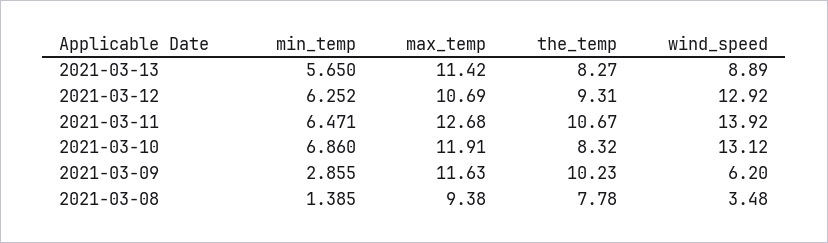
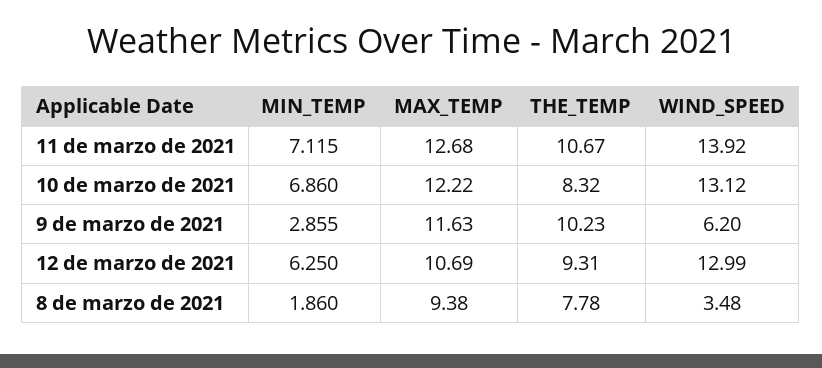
min_temp, 2021-03-13: 5.65 -> none
max_temp, 2021-03-13: 11.42 -> none
the_temp, 2021-03-13: 8.27 -> none
wind_speed, 2021-03-13: 8.89 -> none
min_temp, 2021-03-12: 6.252 -> 6.25
wind_speed, 2021-03-12: 12.92 -> 12.99
min_temp, 2021-03-11: 6.471 -> 7.115
max_temp, 2021-03-10: 11.91 -> 12.22
min_temp, 2021-03-08: 1.385 -> 1.86

